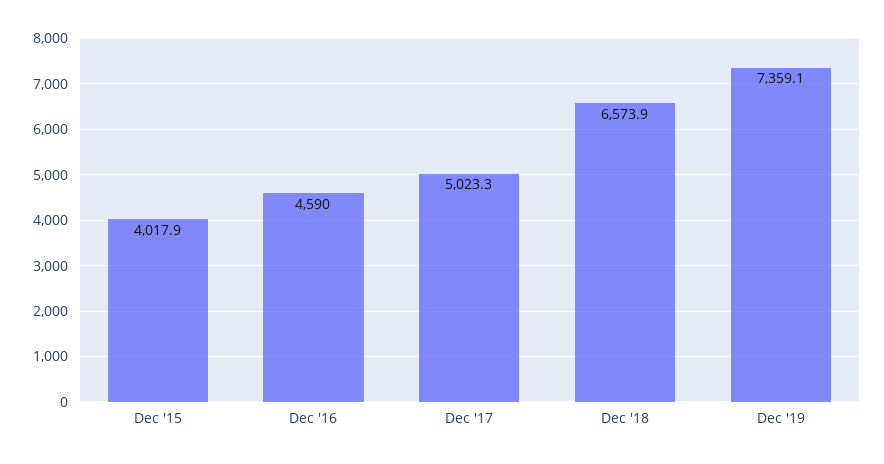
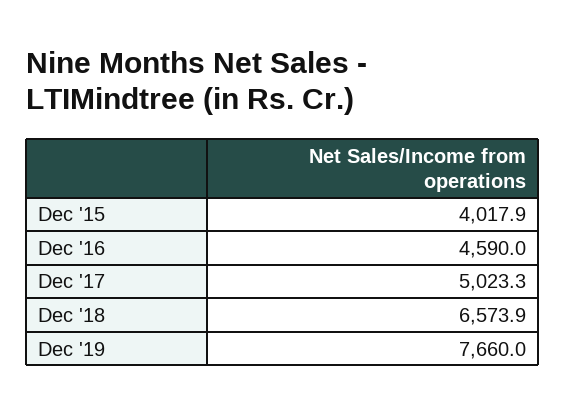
Dec '19: 7359.1 -> 7660

